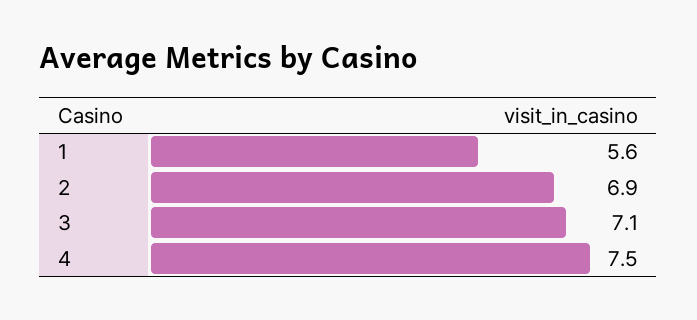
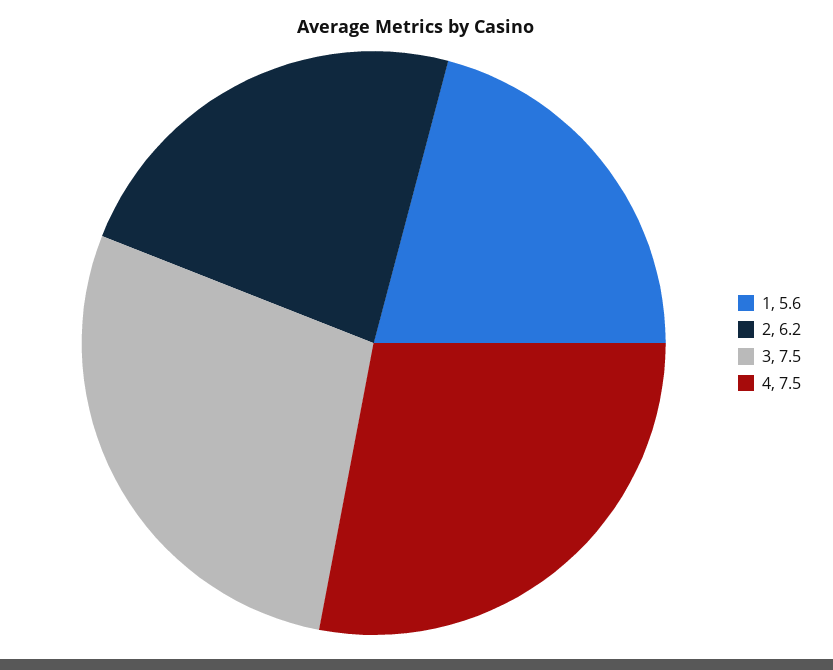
2: 6.9 -> 6.2
3: 7.1 -> 7.5

